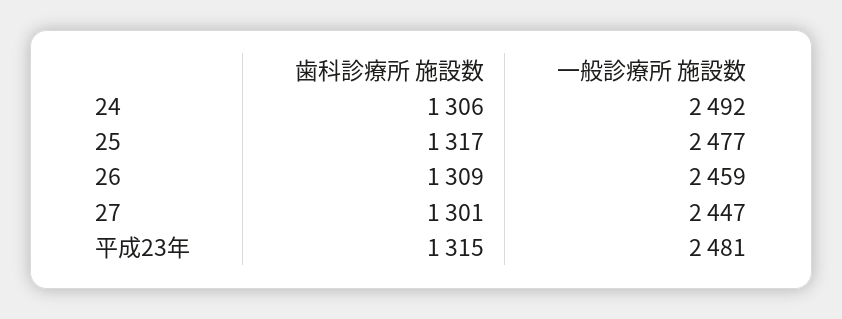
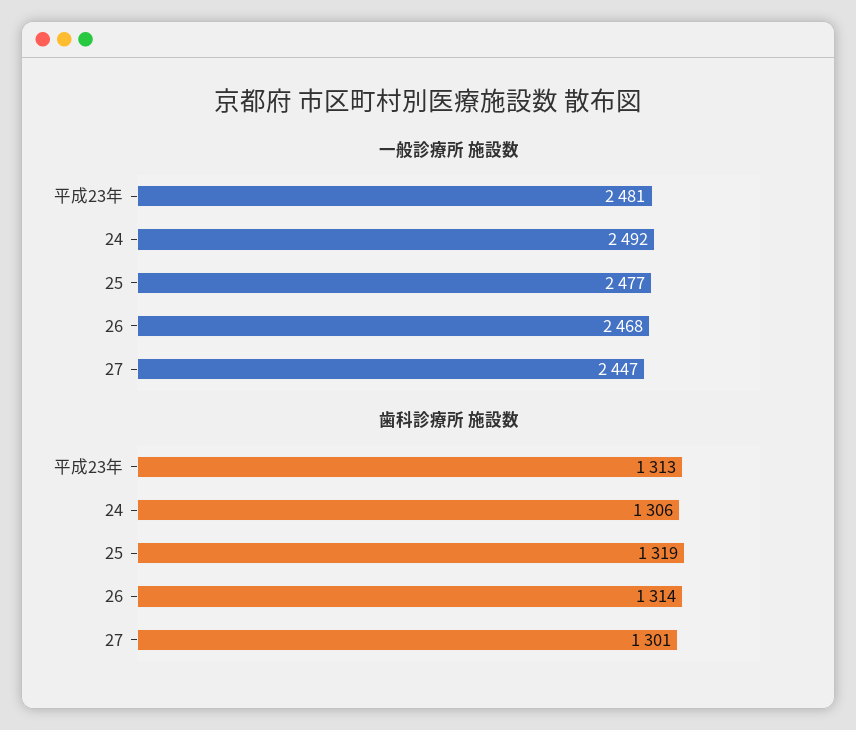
歯科診療所 施設数, 25: 1317 -> 1319
歯科診療所 施設数, 26: 1309 -> 1314
一般診療所 施設数, 26: 2459 -> 2468
歯科診療所 施設数, 平成23年: 1315 -> 1313

